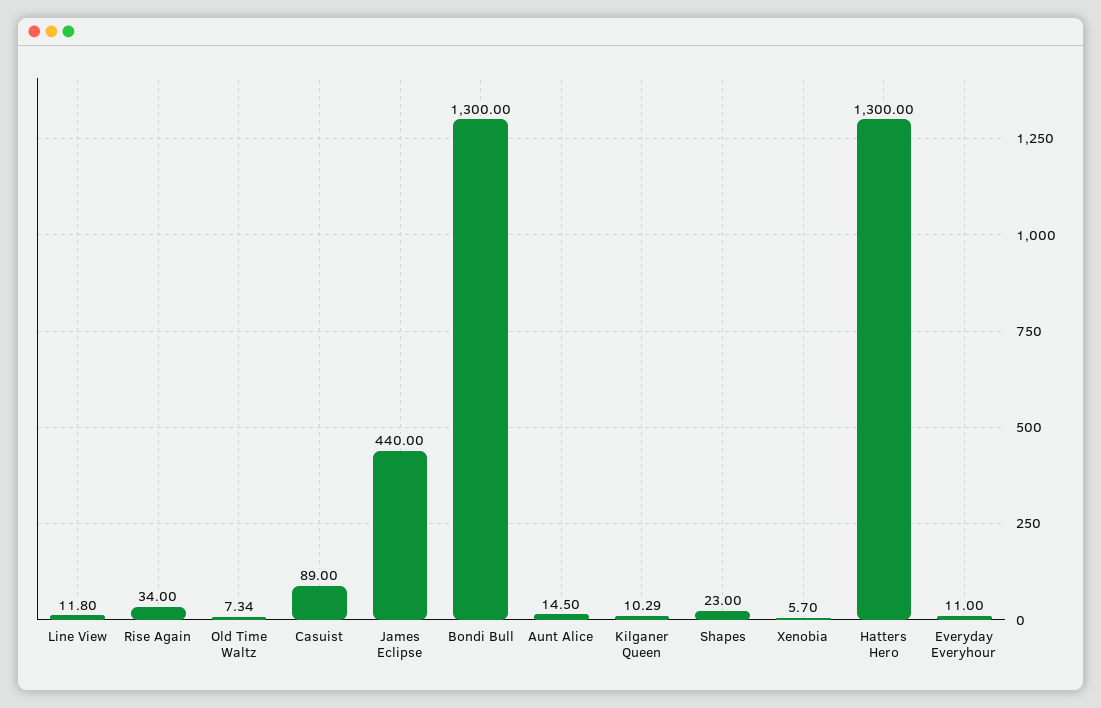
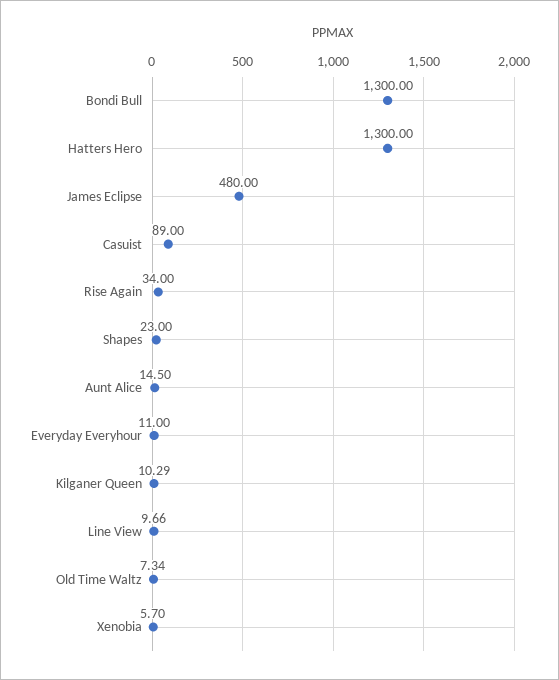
Line View: 11.8 -> 9.66
James Eclipse: 440 -> 480

